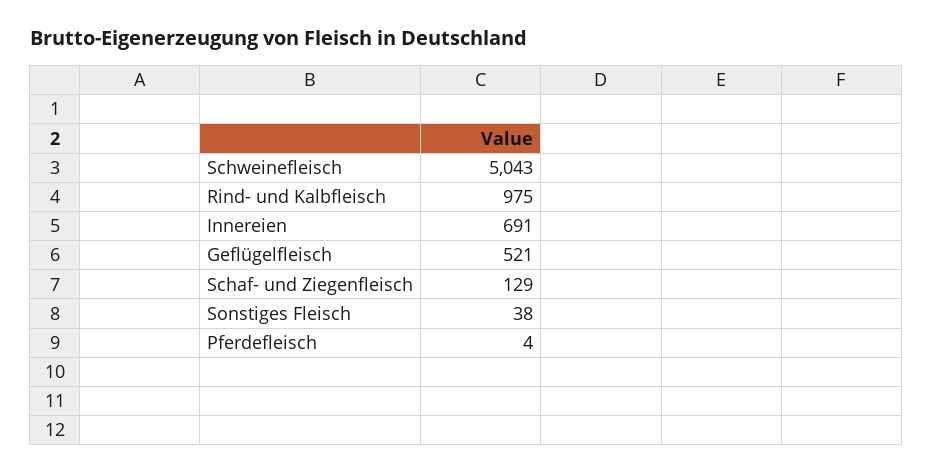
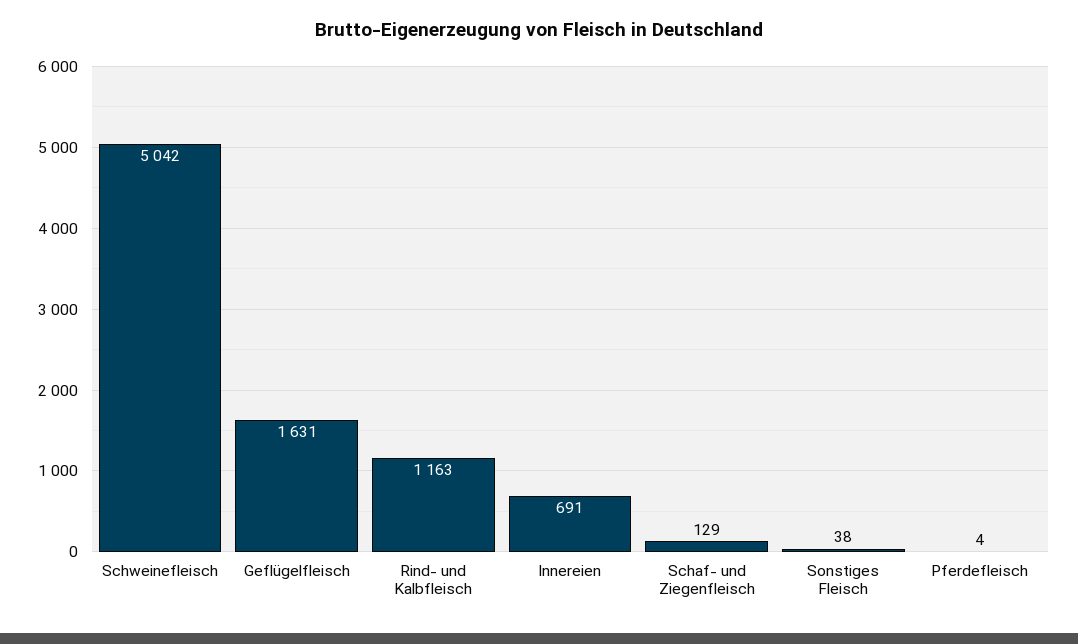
Schweinefleisch: 5043 -> 5042
Rind- und Kalbfleisch: 975 -> 1163
Geflügelfleisch: 521 -> 1631

